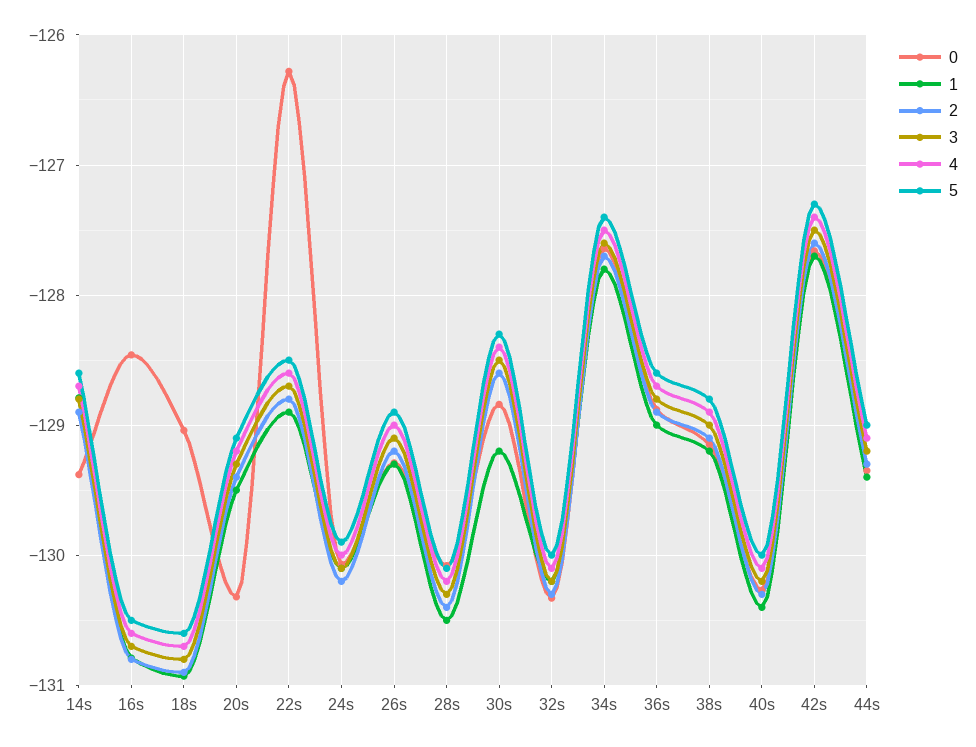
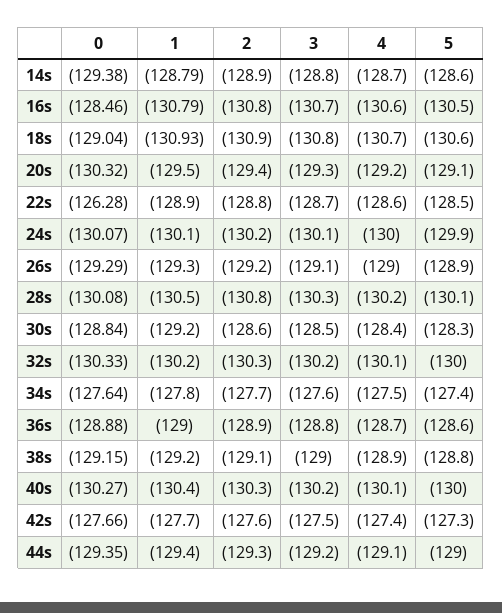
2, 28s: -130.4 -> -130.8

